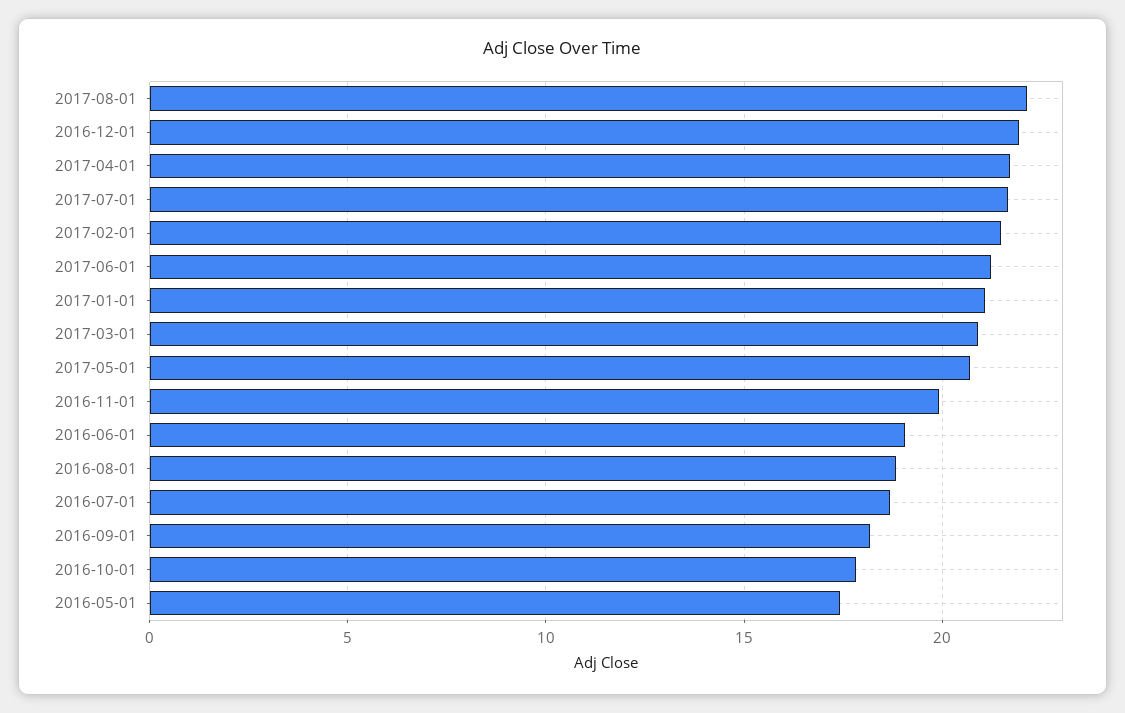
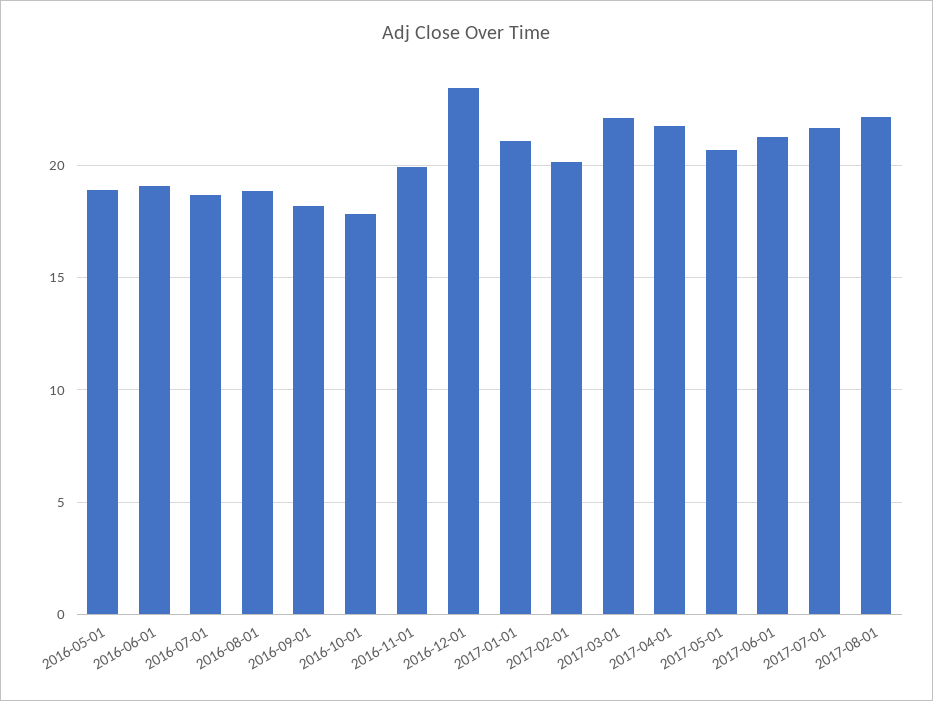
2016-12-01: 22 -> 23.5
2017-02-01: 21.5 -> 20
2017-03-01: 21 -> 22
2016-05-01: 17.5 -> 19

